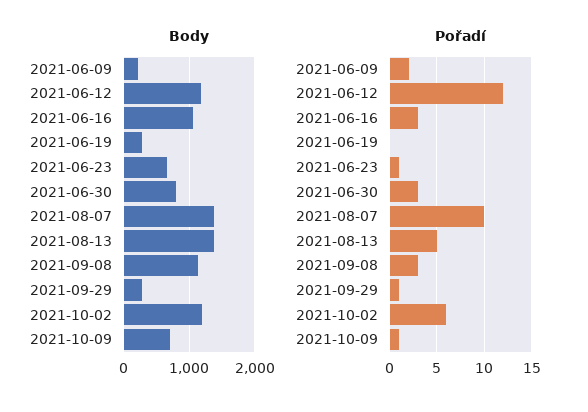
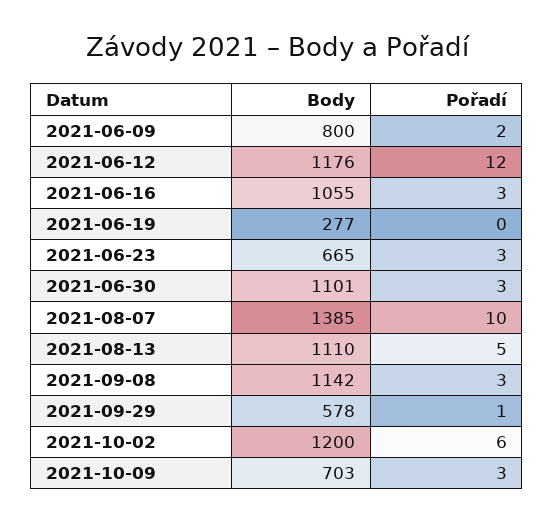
Body, 2021-06-09: 200 -> 800
Body, 2021-06-30: 800 -> 1101
Body, 2021-08-13: 1400 -> 1110
Body, 2021-09-29: 300 -> 578
Pořadí, 2021-06-23: 1 -> 3
Pořadí, 2021-10-09: 1 -> 3

